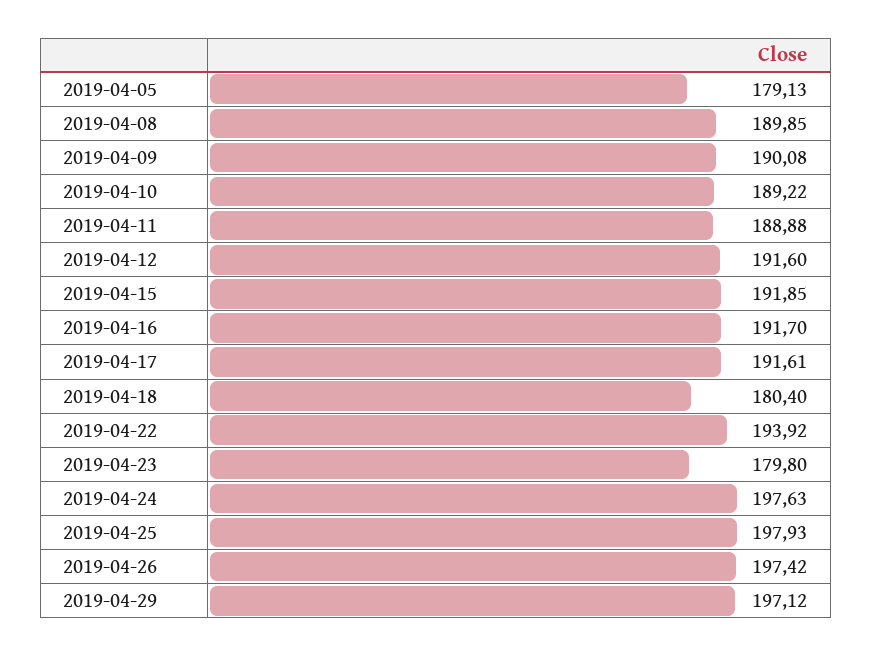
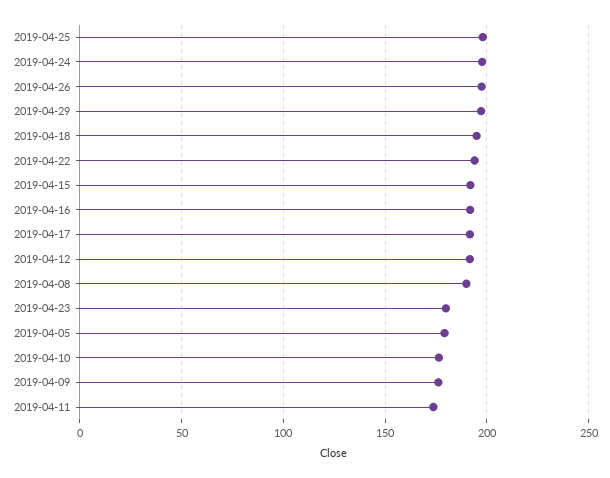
2019-04-09: 190.08 -> 175
2019-04-10: 189.22 -> 175
2019-04-11: 188.88 -> 175
2019-04-18: 180.4 -> 195

